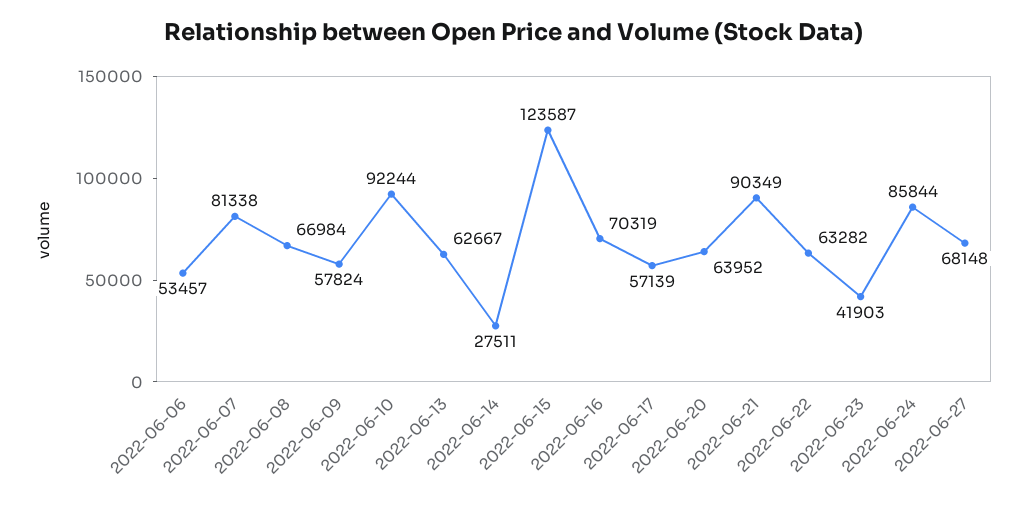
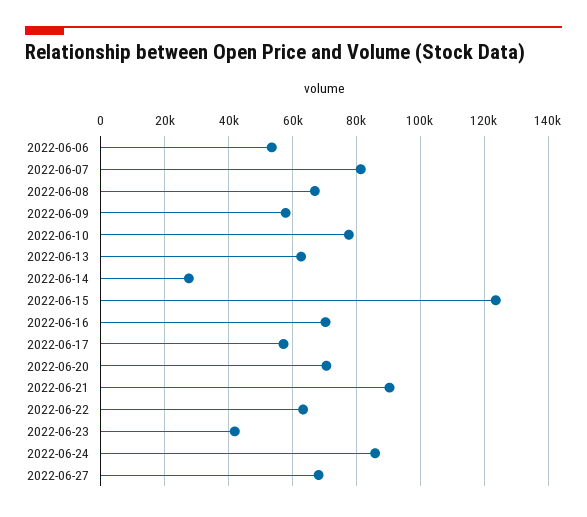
2022-06-10: 92244 -> 78000
2022-06-20: 63952 -> 70000

